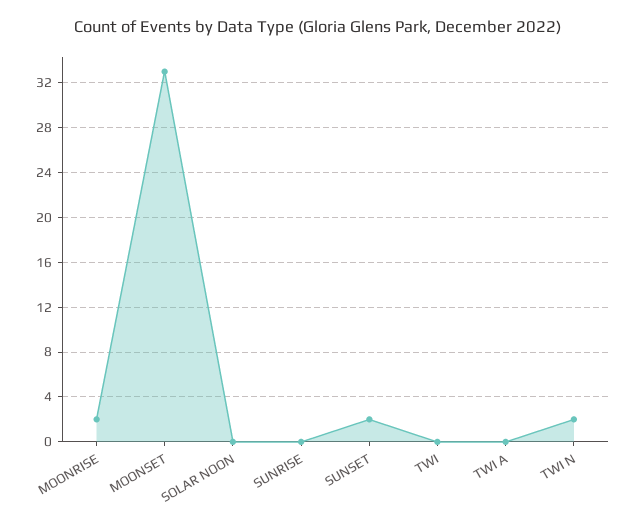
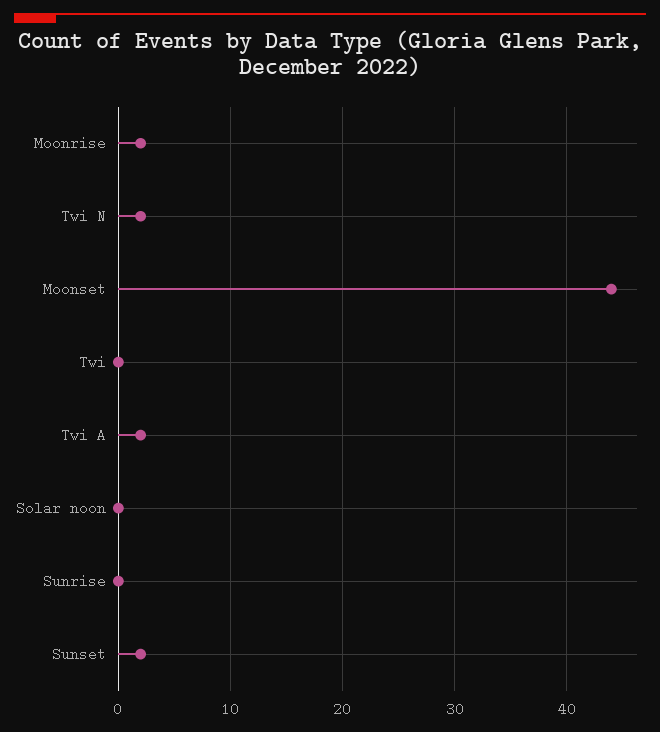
MOONSET: 33 -> 44
TWI A: 0 -> 2

